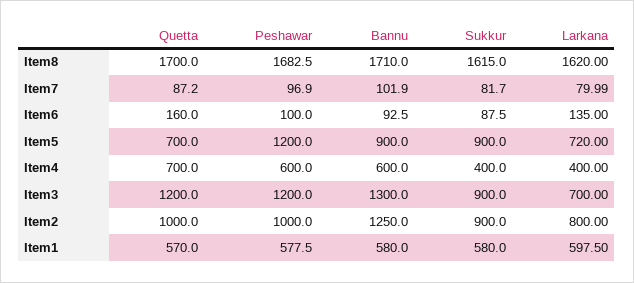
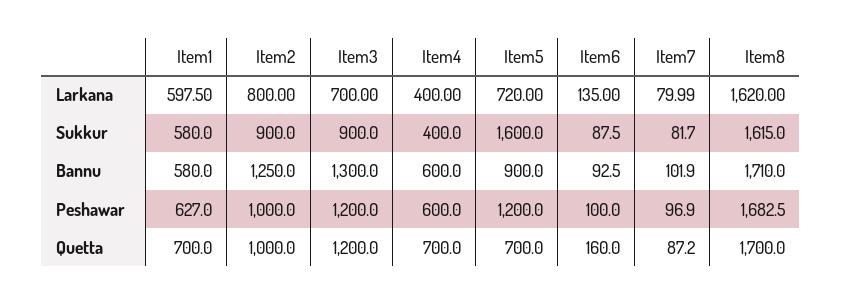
Sukkur, Item5: 900 -> 1600
Quetta, Item1: 570 -> 700
Peshawar, Item1: 577.5 -> 627

